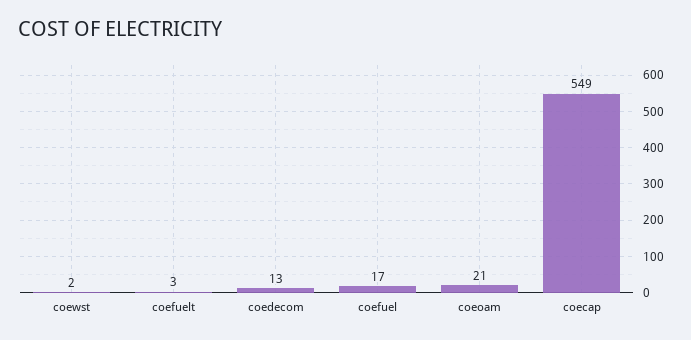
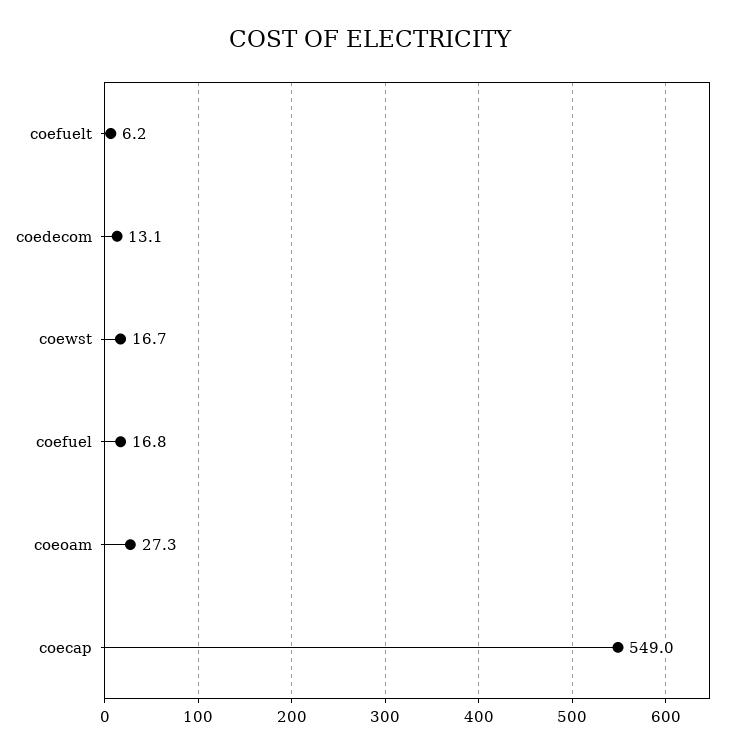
coewst: 2 -> 16.7
coefuelt: 3 -> 6.2
coeoam: 21 -> 27.3

